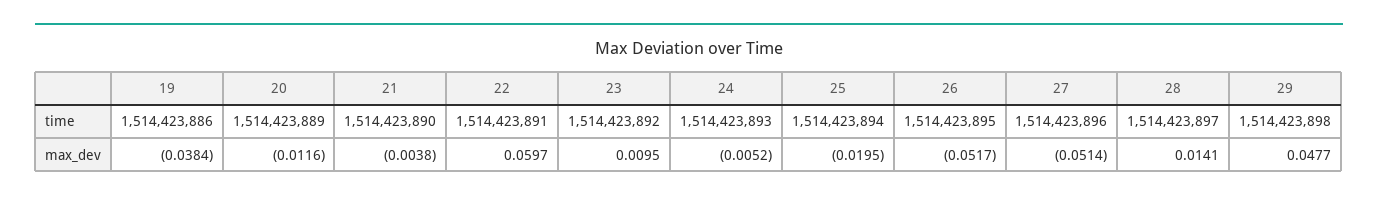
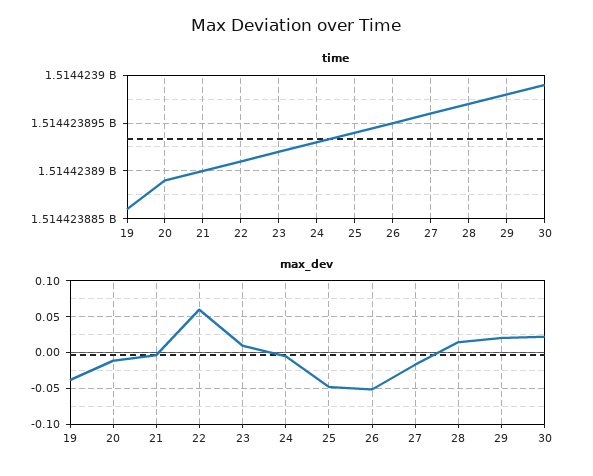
max_dev, 25: -0.0195 -> -0.05
max_dev, 27: -0.0514 -> -0.02
max_dev, 29: 0.0477 -> 0.02
time, 30: none -> 1514423899
max_dev, 30: none -> 0.02

